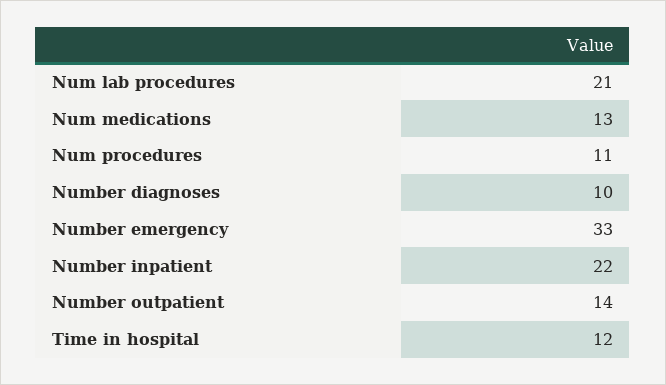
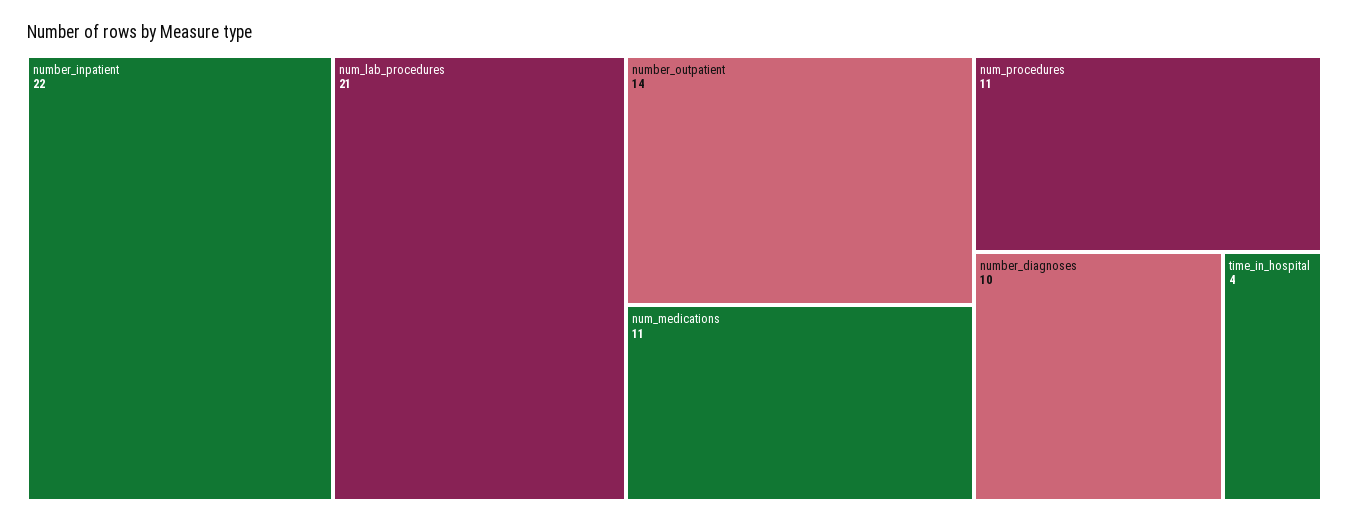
Num medications: 13 -> 11
Number emergency: 33 -> none
Time in hospital: 12 -> 4

